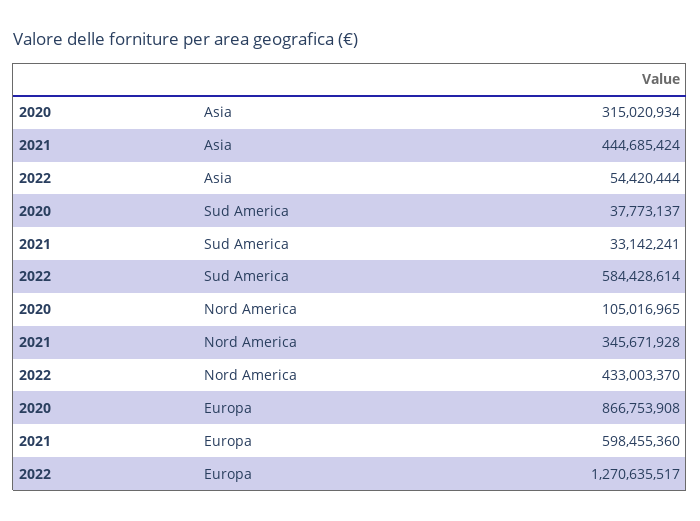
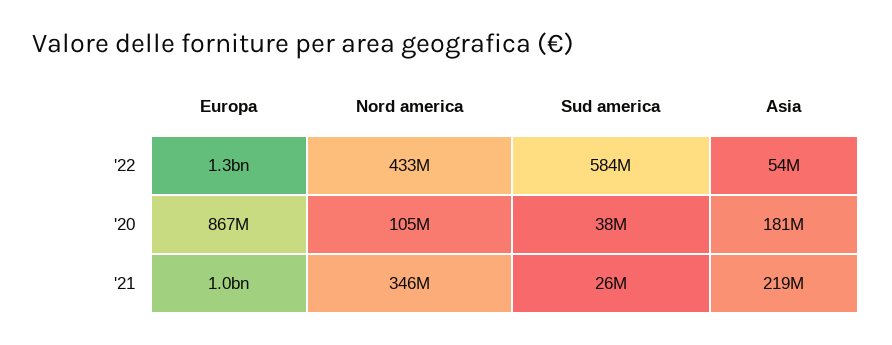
2020, Asia: 315020934 -> 181000000
2021, Asia: 444685424 -> 219000000
2021, Sud America: 33142241 -> 26000000
2021, Europa: 598455360 -> 1000000000

